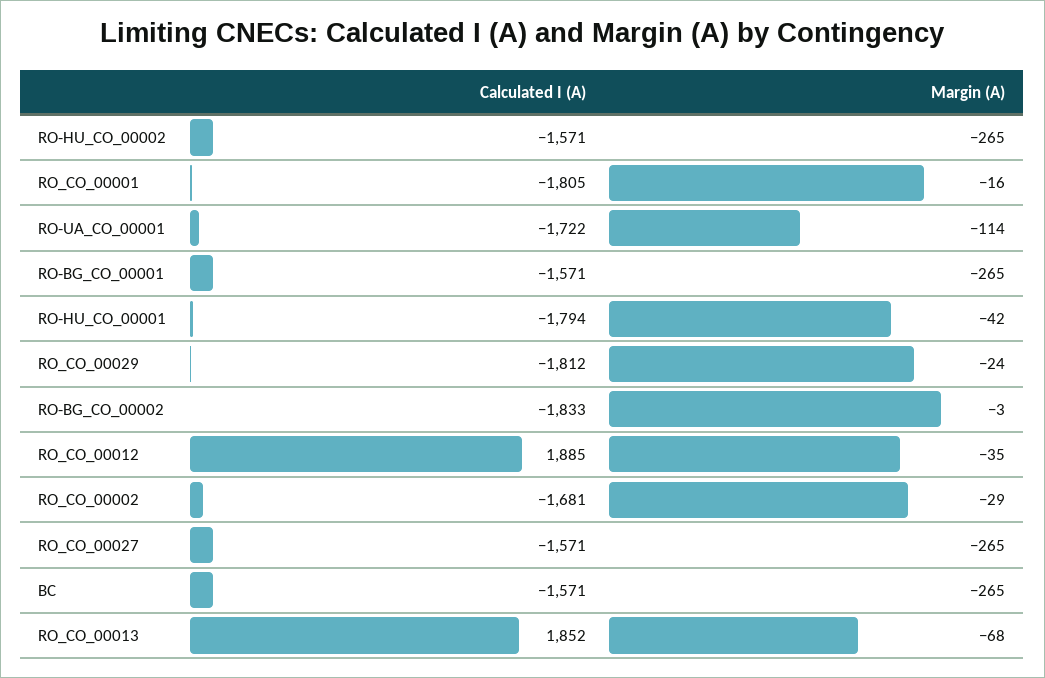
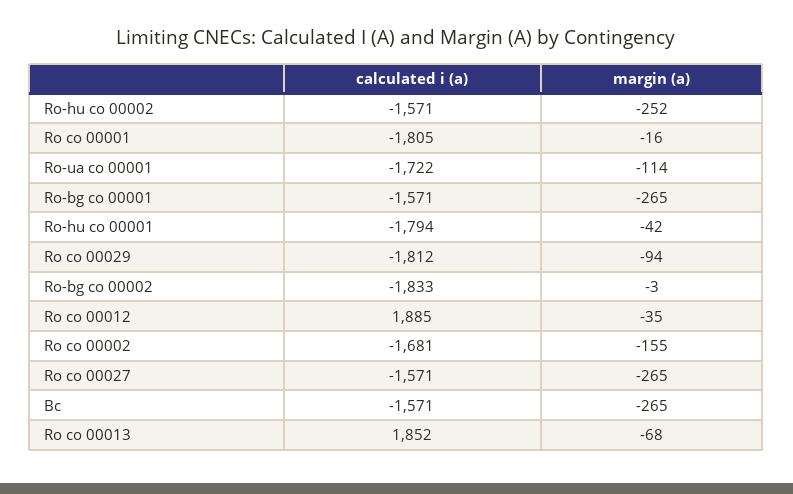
Margin (A), RO-HU_CO_00002: -265 -> -252
Margin (A), RO_CO_00029: -24 -> -94
Margin (A), RO_CO_00002: -29 -> -155

